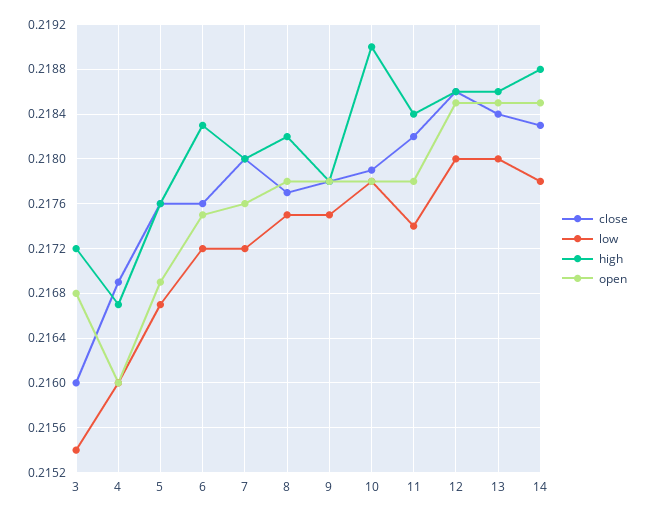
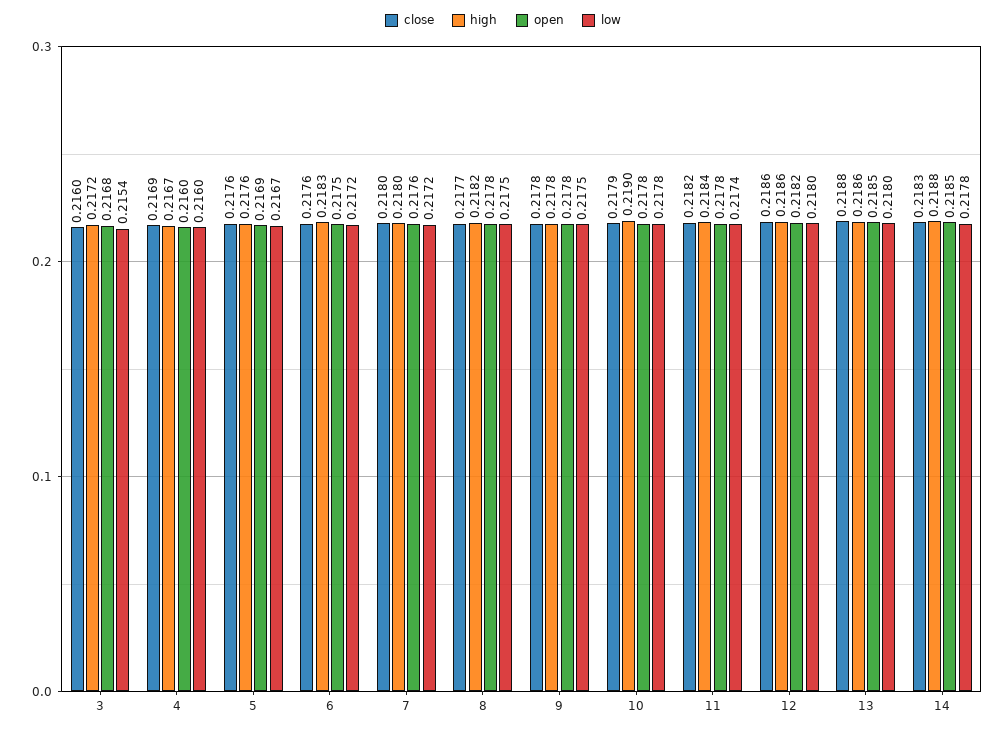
open, 12: 0.2185 -> 0.2182
close, 13: 0.2184 -> 0.2188

